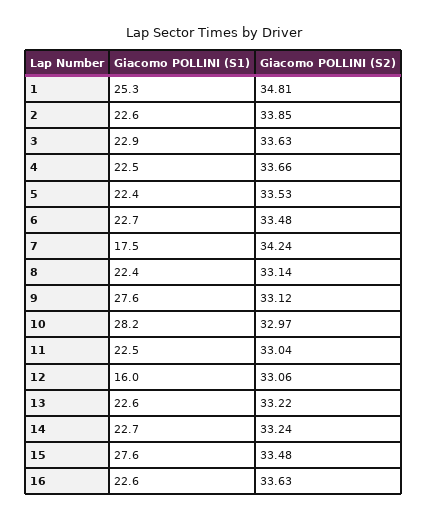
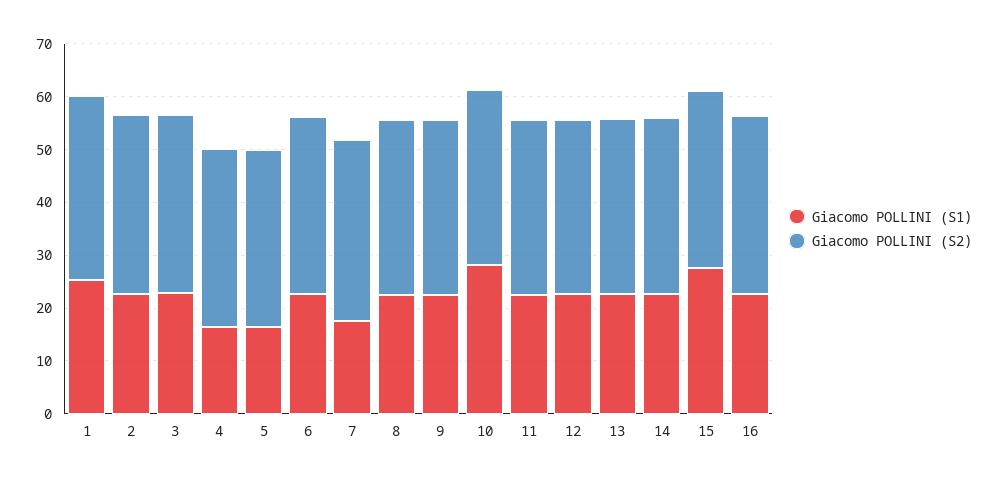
Giacomo POLLINI (S1), 4: 22.5 -> 16
Giacomo POLLINI (S1), 5: 22.4 -> 16
Giacomo POLLINI (S1), 9: 27.6 -> 22
Giacomo POLLINI (S1), 12: 16 -> 22

